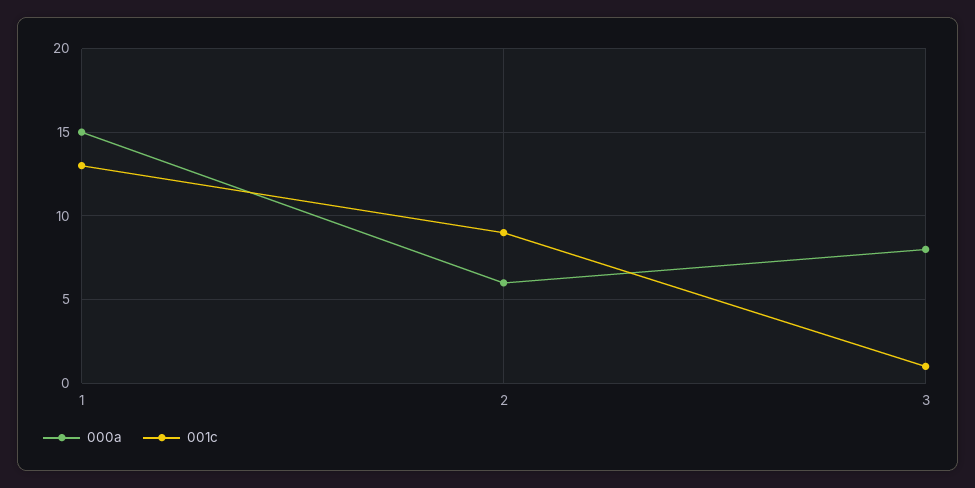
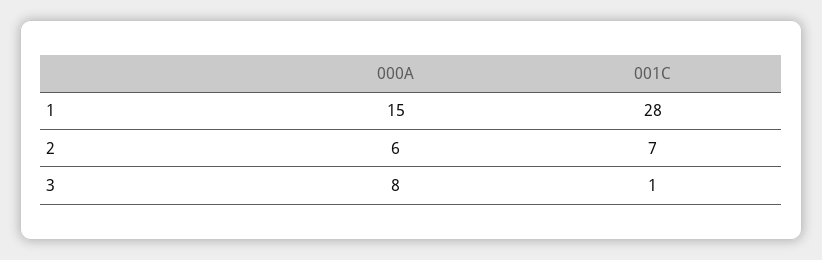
001c, 1: 13 -> 28
001c, 2: 9 -> 7

